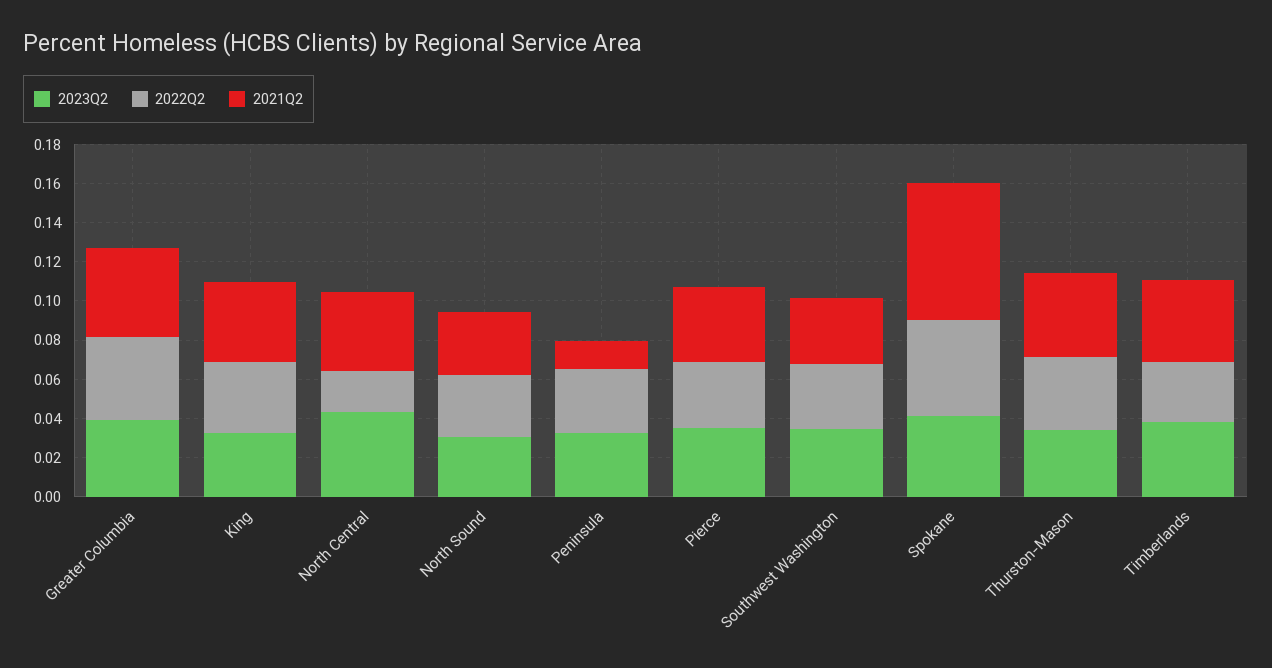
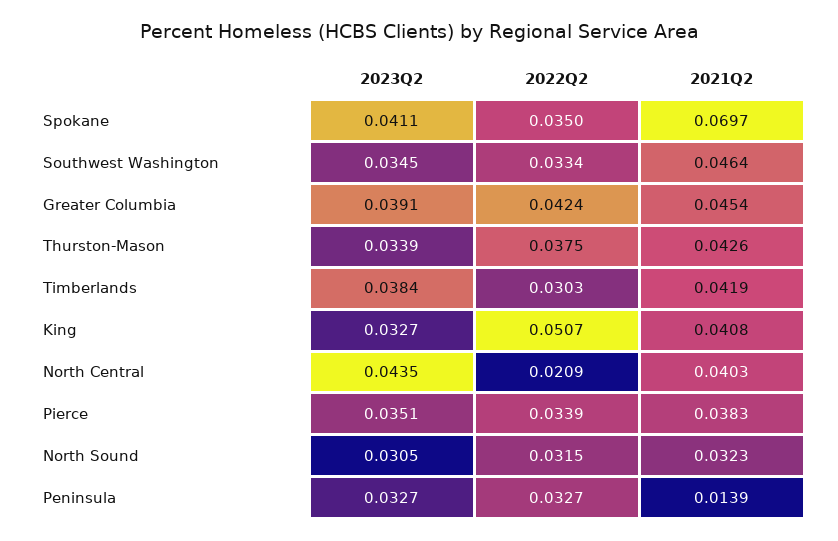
2022Q2, King: 0.035 -> 0.0507
2021Q2, Southwest Washington: 0.035 -> 0.0464
2022Q2, Spokane: 0.05 -> 0.035

